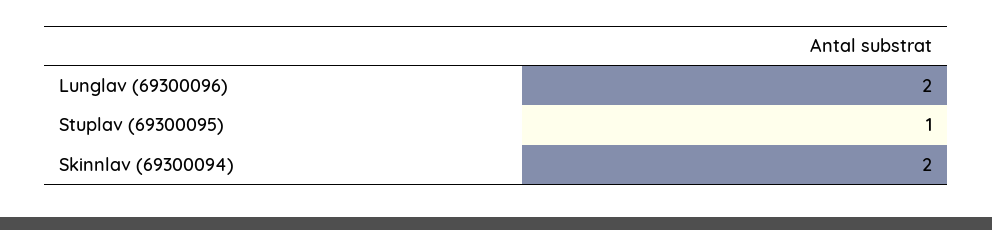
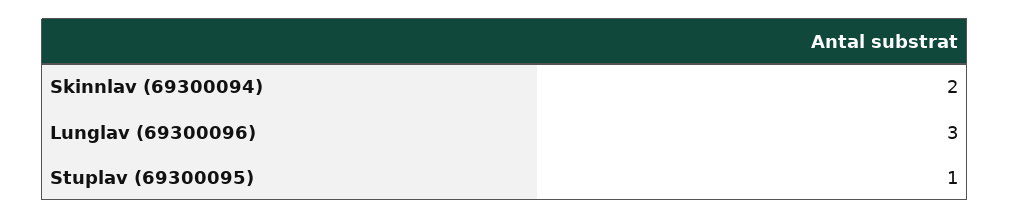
Lunglav (69300096): 2 -> 3

